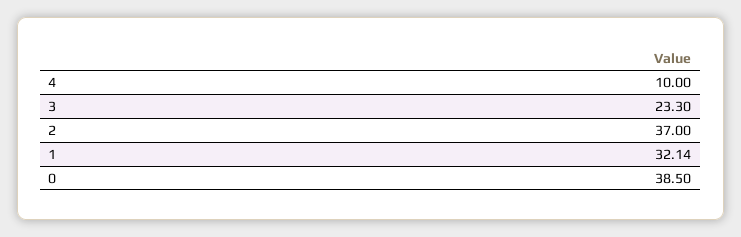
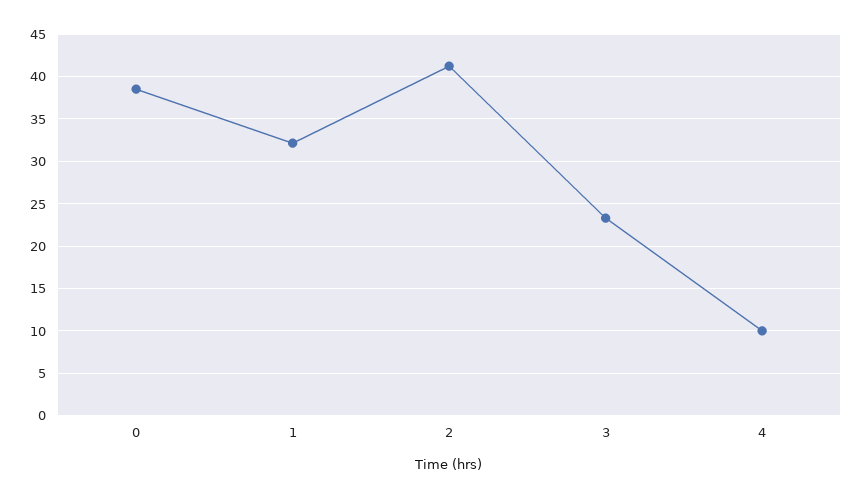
2: 37 -> 41

